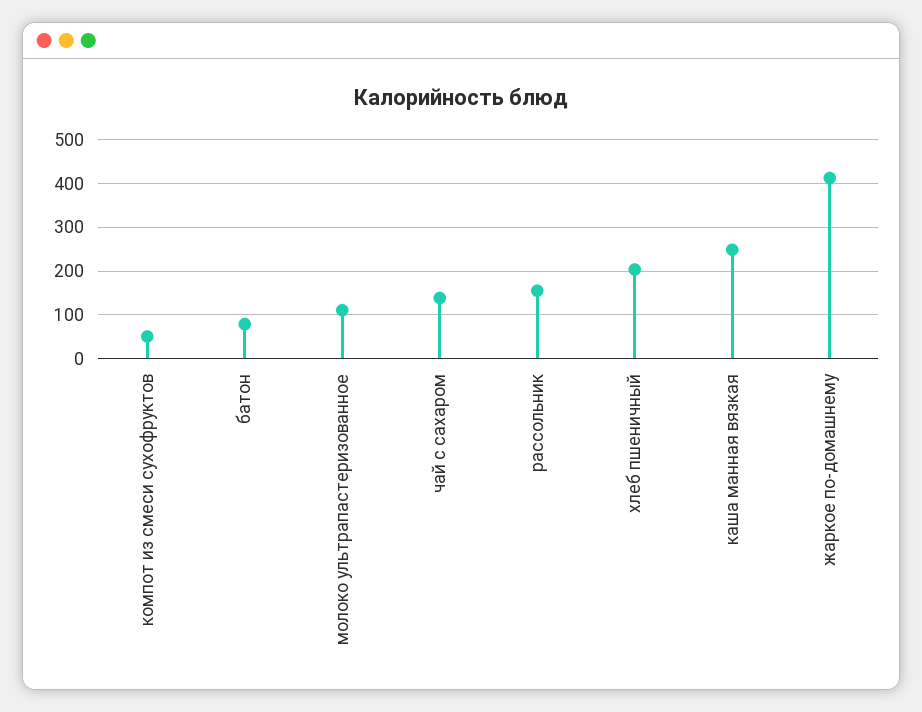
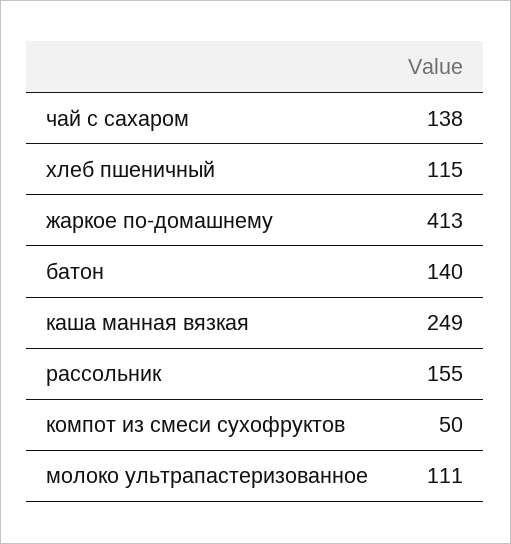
батон: 80 -> 140
хлеб пшеничный: 200 -> 115

